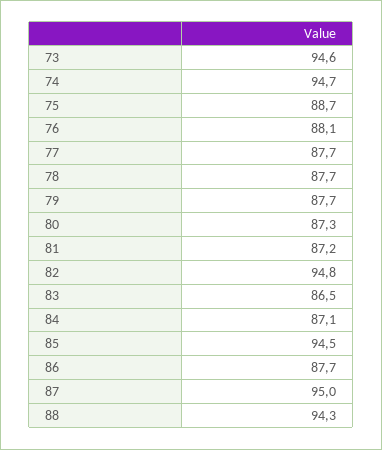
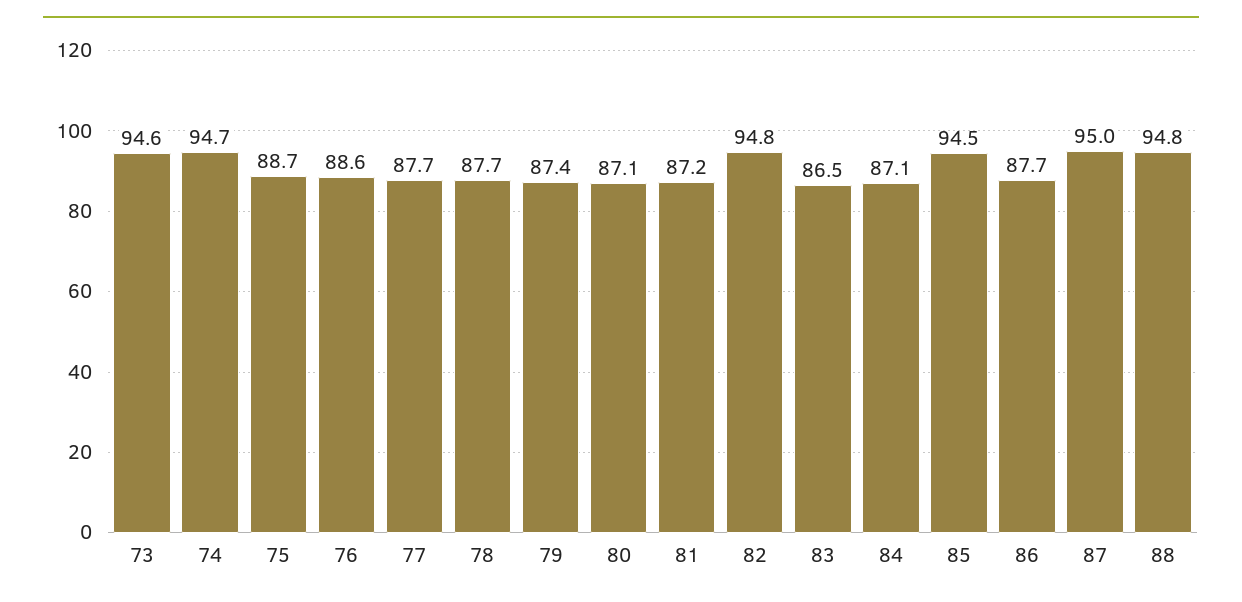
76: 88.1 -> 88.6
79: 87.7 -> 87.4
80: 87.3 -> 87.1
88: 94.3 -> 94.8

